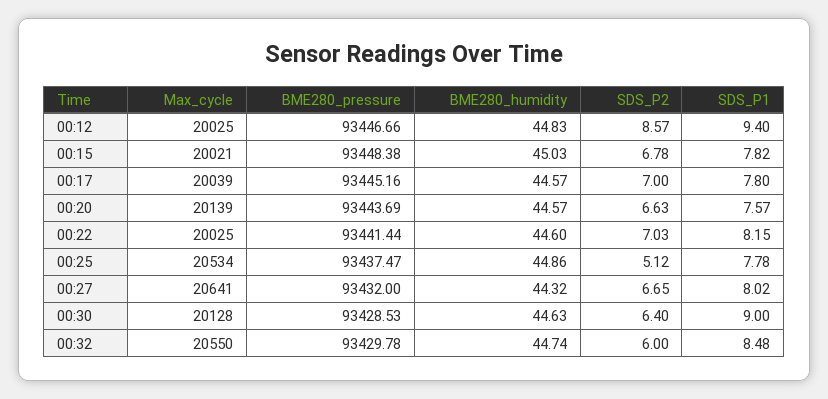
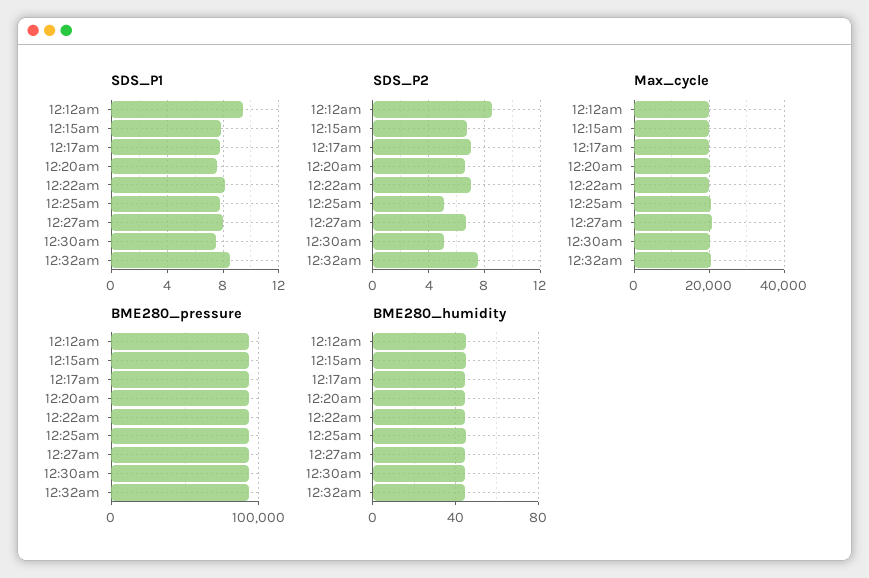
SDS_P2, 00:30: 6.4 -> 5
SDS_P1, 00:30: 9 -> 7.5
SDS_P2, 00:32: 6 -> 7.5

